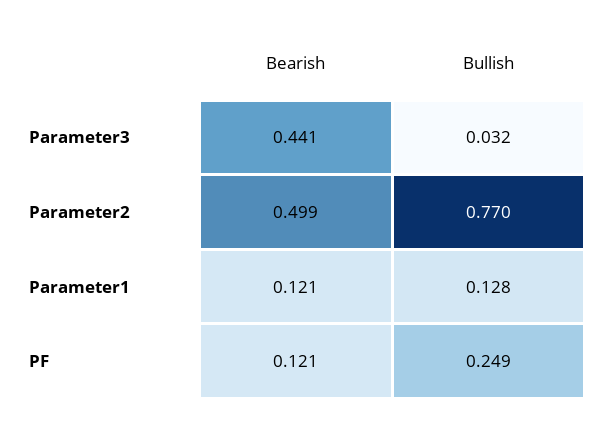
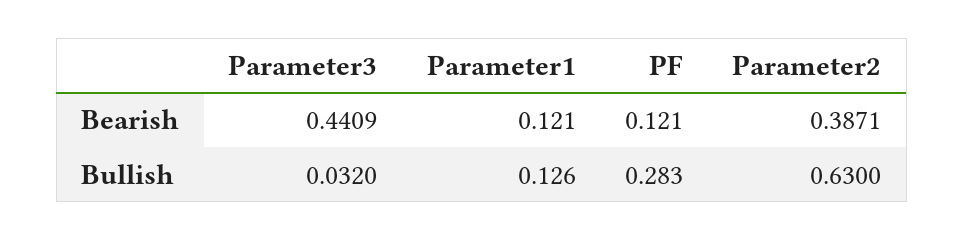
Bearish, Parameter2: 0.499 -> 0.3871
Bullish, Parameter2: 0.77 -> 0.63
Bullish, Parameter1: 0.128 -> 0.126
Bullish, PF: 0.249 -> 0.283

